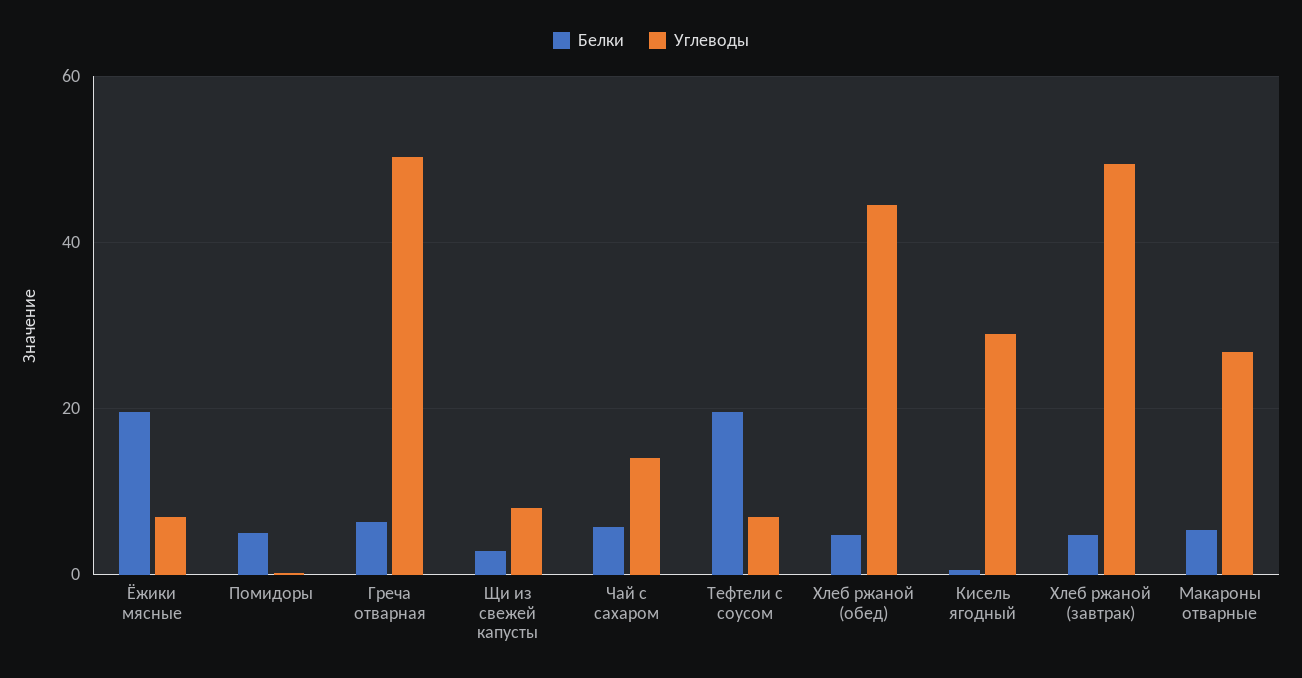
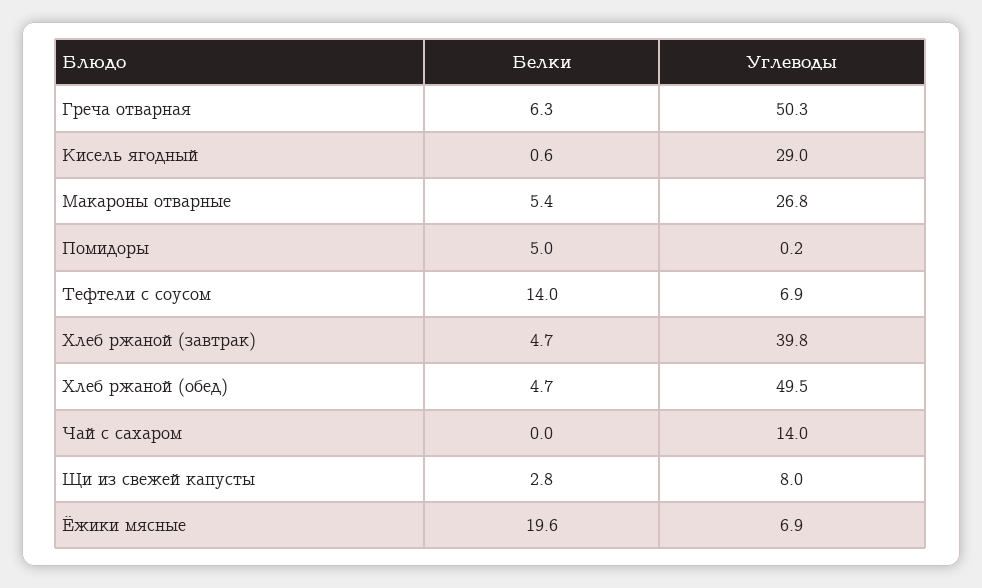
Белки, Чай с сахаром: 6 -> 0
Белки, Тефтели с соусом: 20 -> 14
Углеводы, Хлеб ржаной (обед): 44 -> 49.5
Углеводы, Хлеб ржаной (завтрак): 50 -> 39.8

